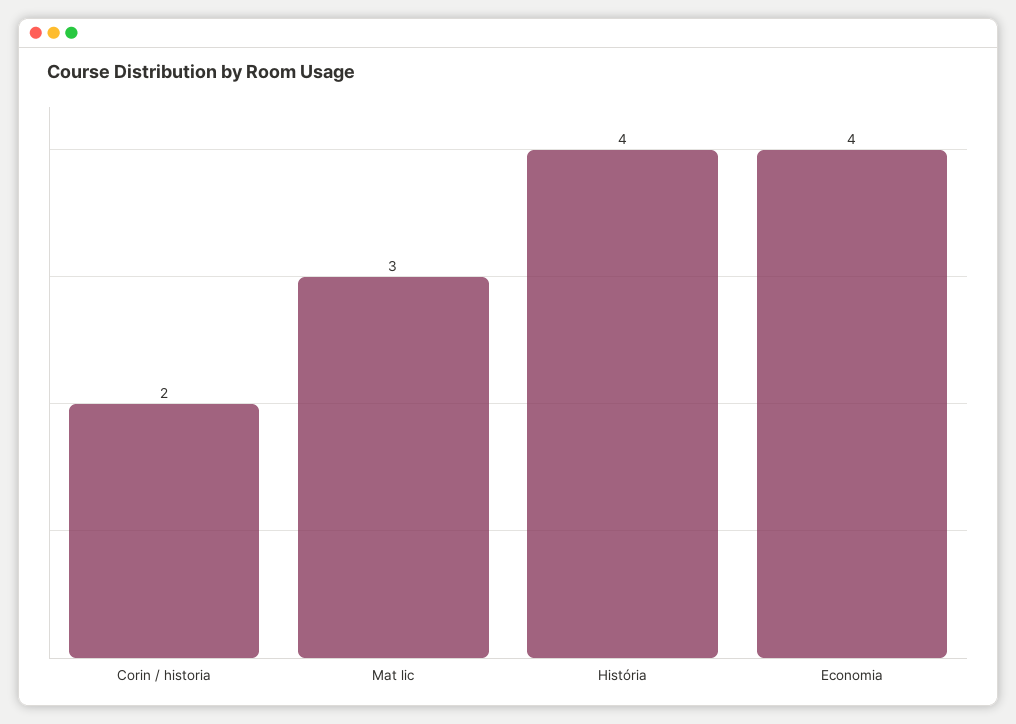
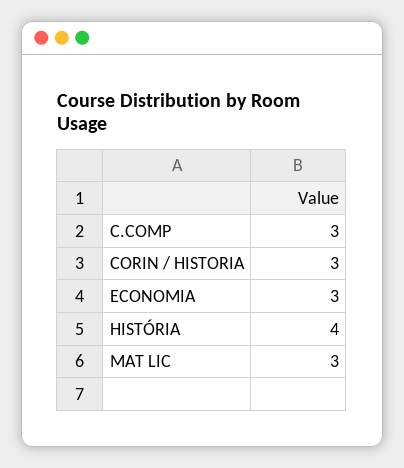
Corin / historia: 2 -> 3
Economia: 4 -> 3
C.COMP: none -> 3

